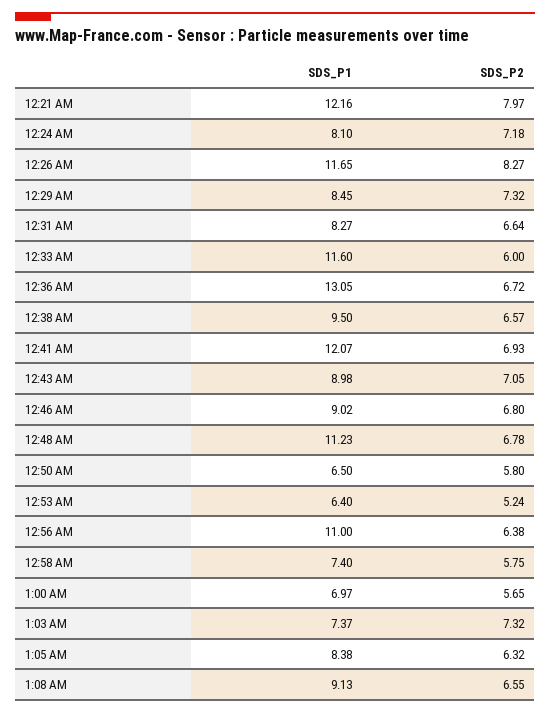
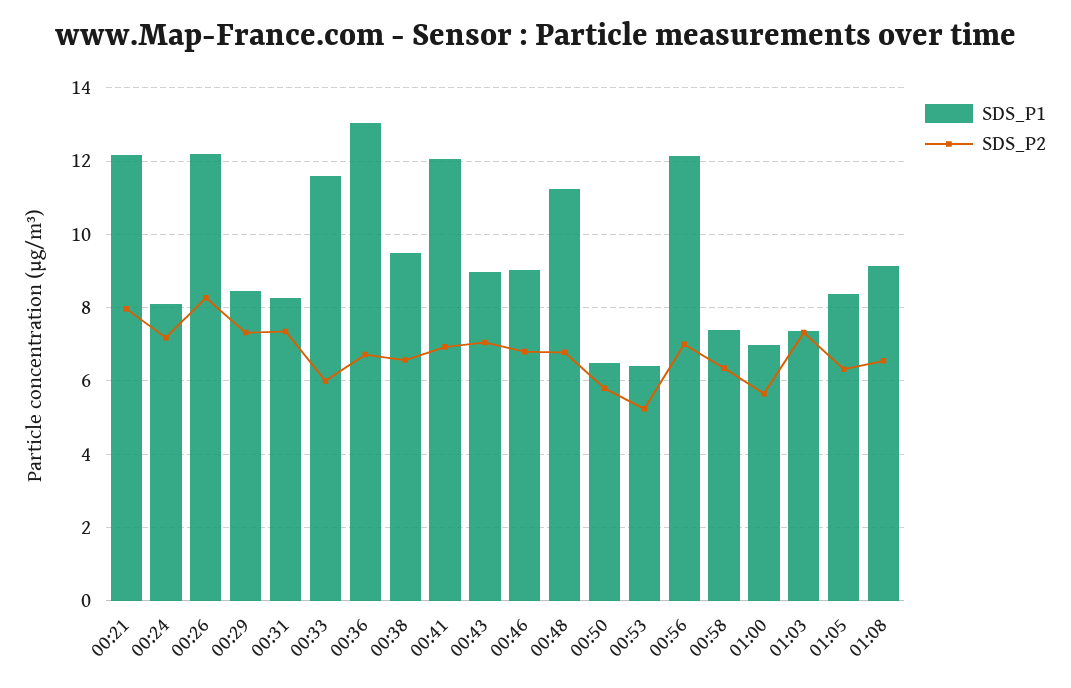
SDS_P1, 12:26 AM: 11.65 -> 12.2
SDS_P2, 12:31 AM: 6.64 -> 7.4
SDS_P1, 12:56 AM: 11 -> 12.2
SDS_P2, 12:56 AM: 6.38 -> 7
SDS_P2, 12:58 AM: 5.75 -> 6.4

